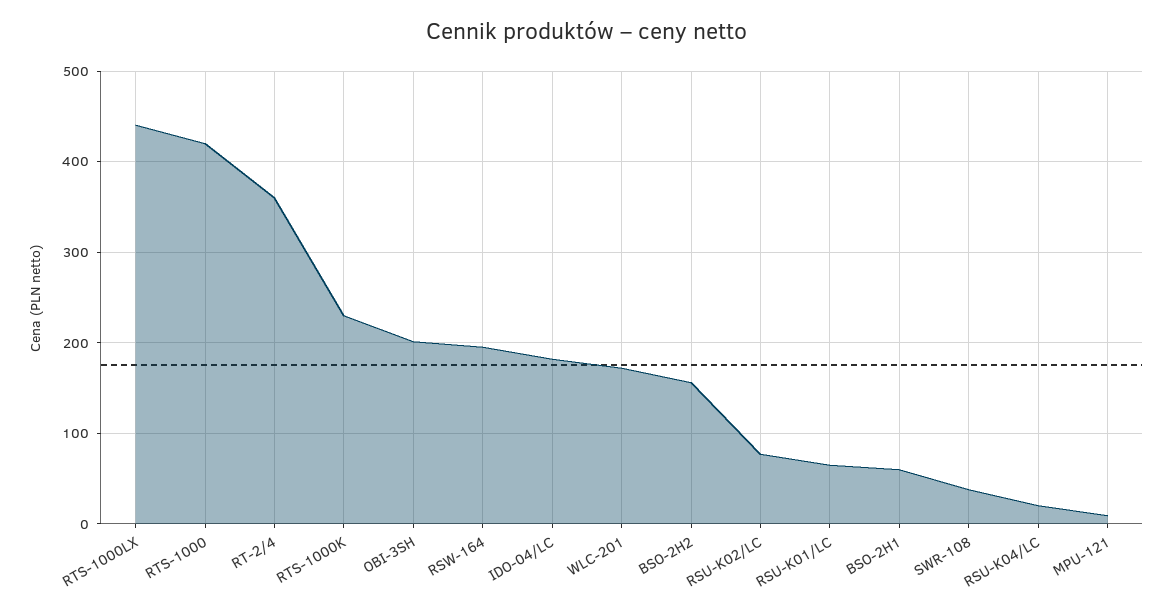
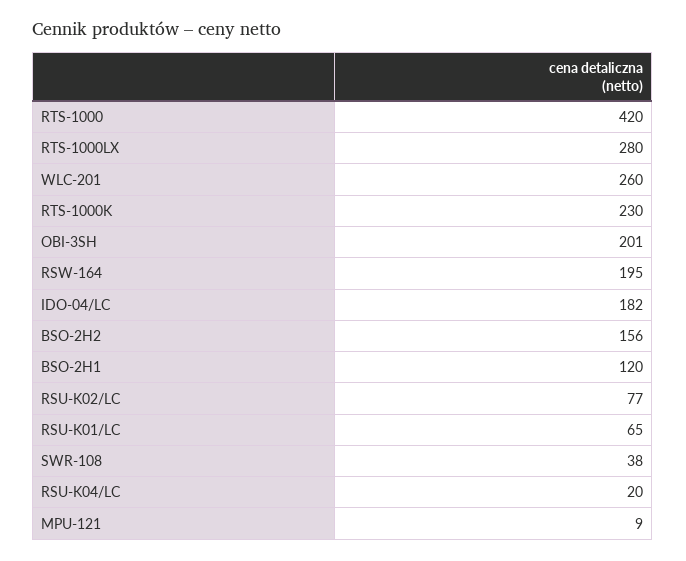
RTS-1000LX: 440 -> 280
RT-2/4: 360 -> none
WLC-201: 170 -> 260
BSO-2H1: 60 -> 120

